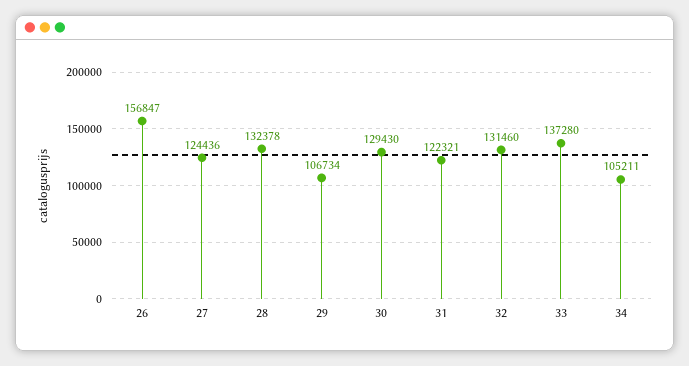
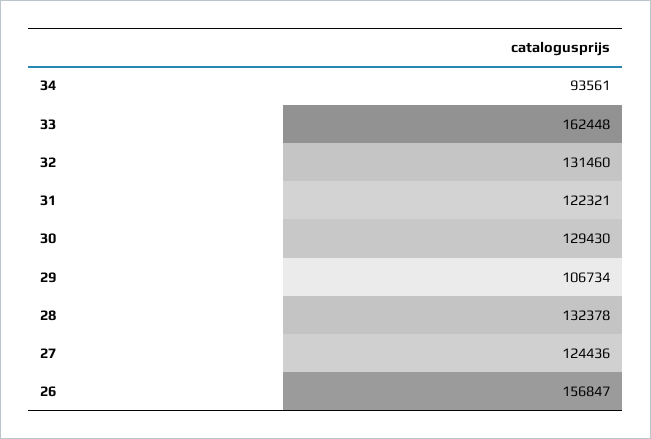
33: 137280 -> 162448
34: 105211 -> 93561

